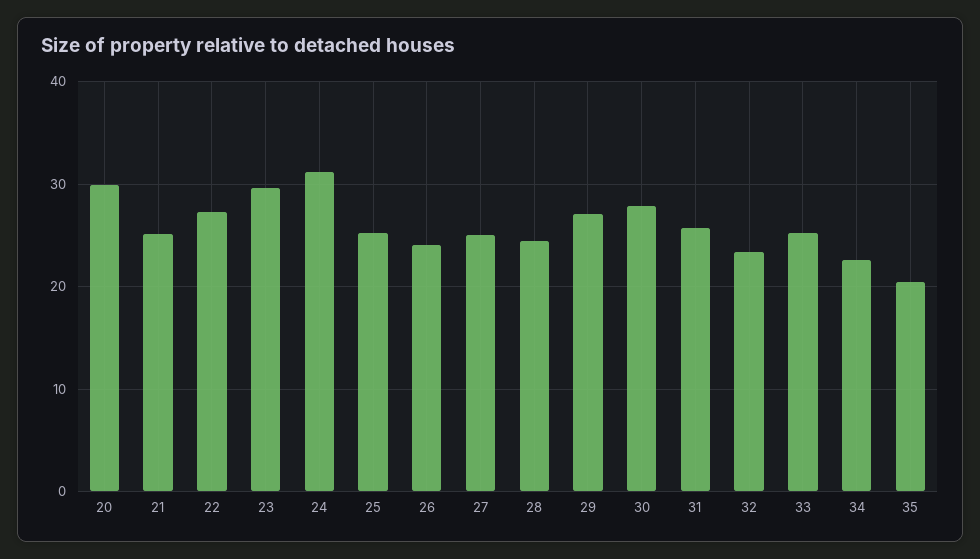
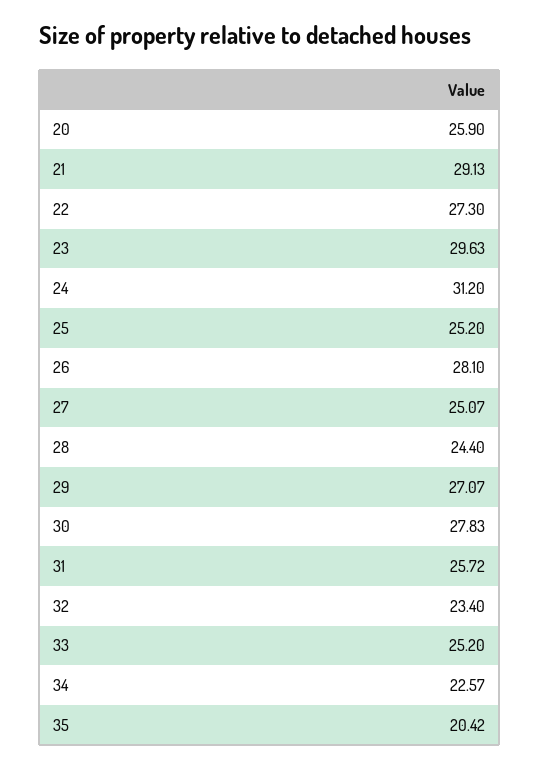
20: 30 -> 25.9
21: 25 -> 29.13
26: 24 -> 28.1

